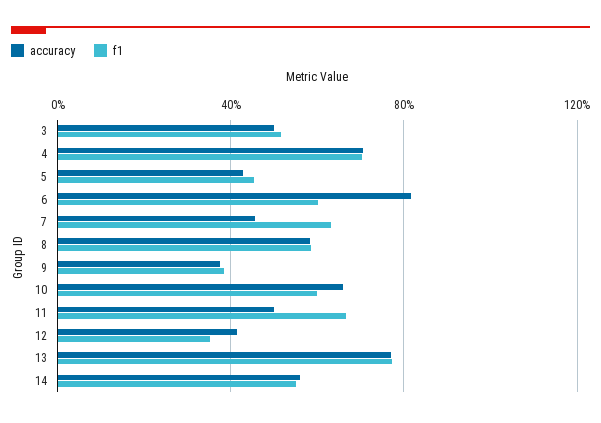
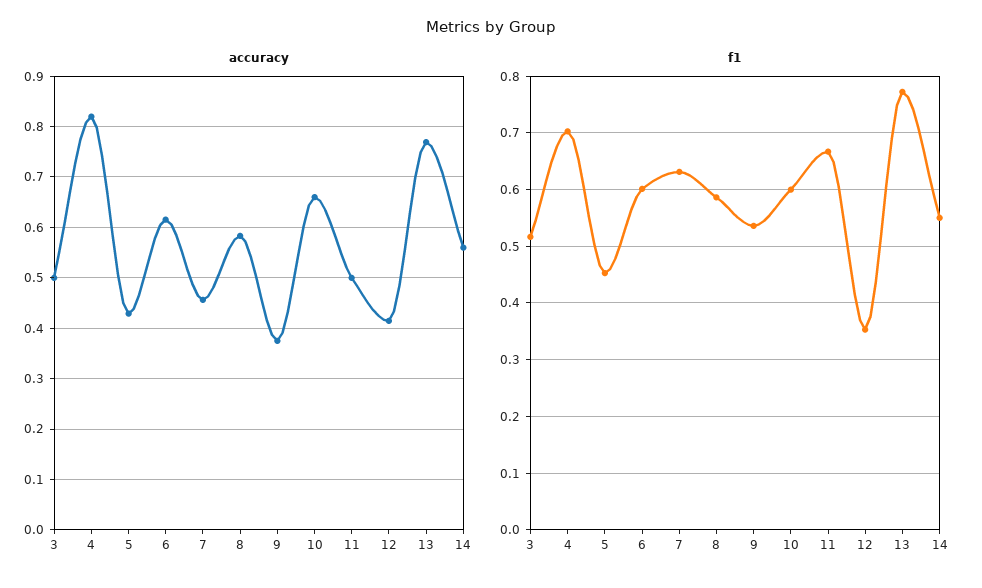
accuracy, 4: 0.7 -> 0.82
accuracy, 6: 0.8 -> 0.62
f1, 9: 0.4 -> 0.54

